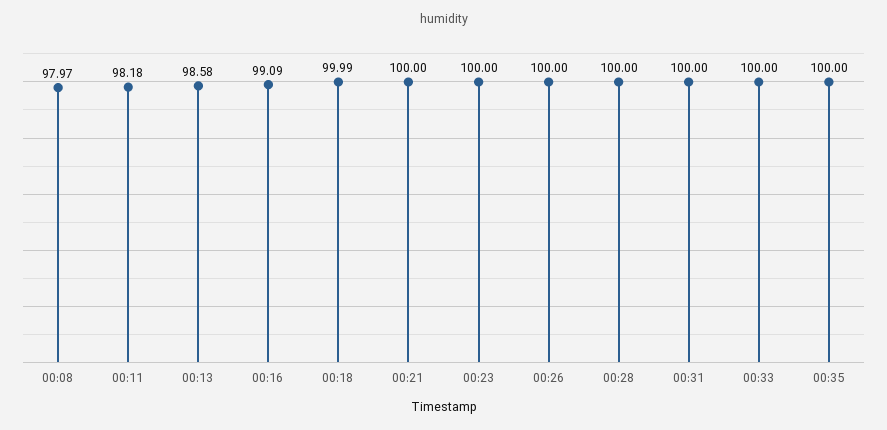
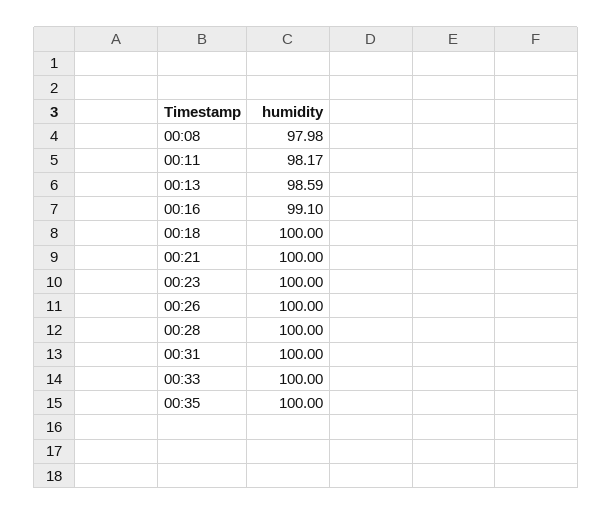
00:08: 97.97 -> 97.98
00:11: 98.18 -> 98.17
00:13: 98.58 -> 98.59
00:16: 99.09 -> 99.1
00:18: 99.99 -> 100

